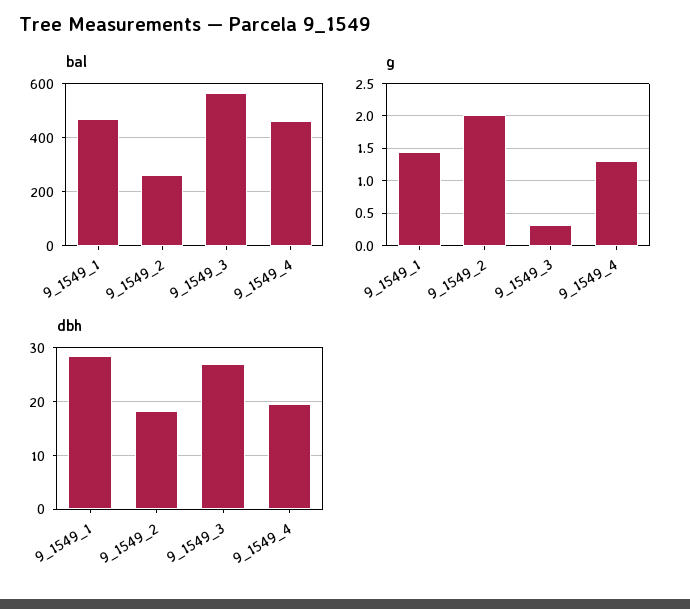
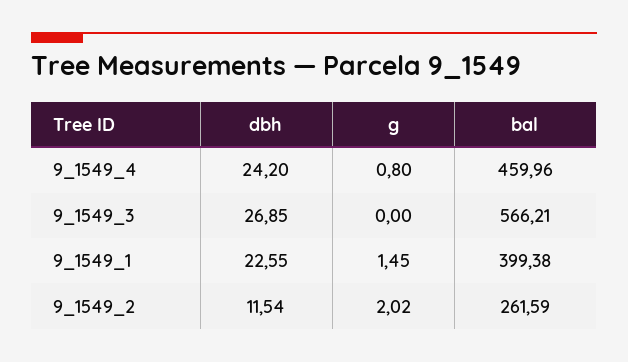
bal, 9_1549_1: 475 -> 399.38
g, 9_1549_3: 0.3 -> 0
g, 9_1549_4: 1.3 -> 0.8
dbh, 9_1549_1: 28 -> 22.55
dbh, 9_1549_2: 18 -> 11.54
dbh, 9_1549_4: 20 -> 24.2

